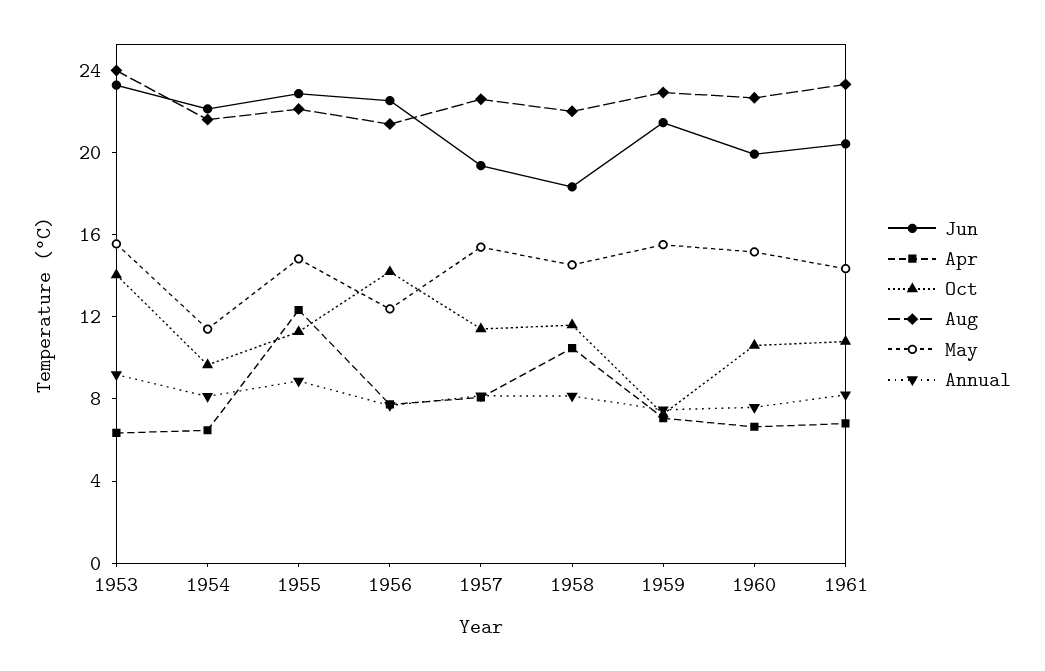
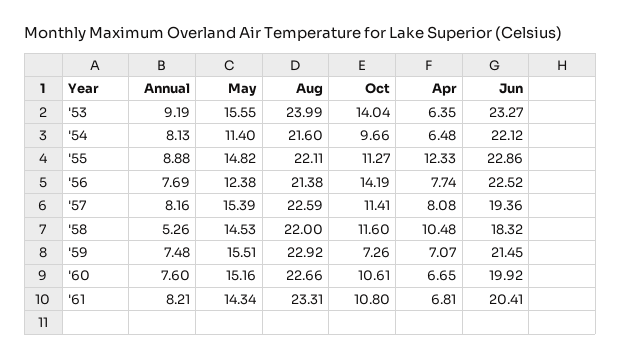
Annual, 1958: 8 -> 5.26

